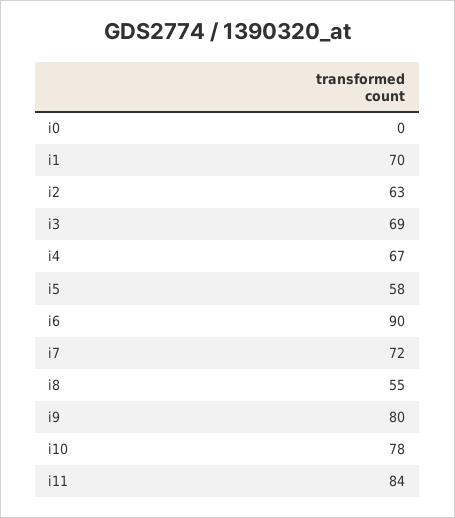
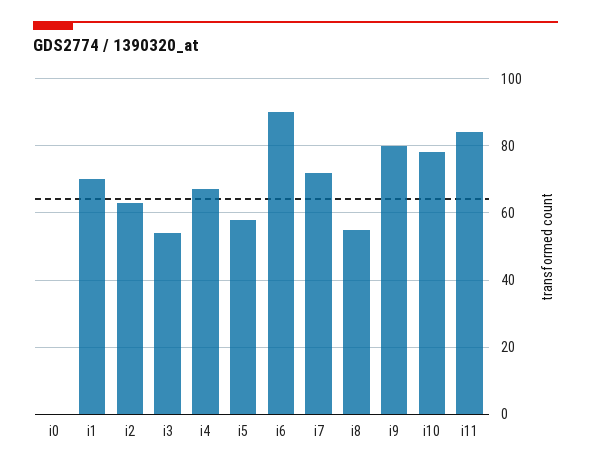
i3: 69 -> 55

